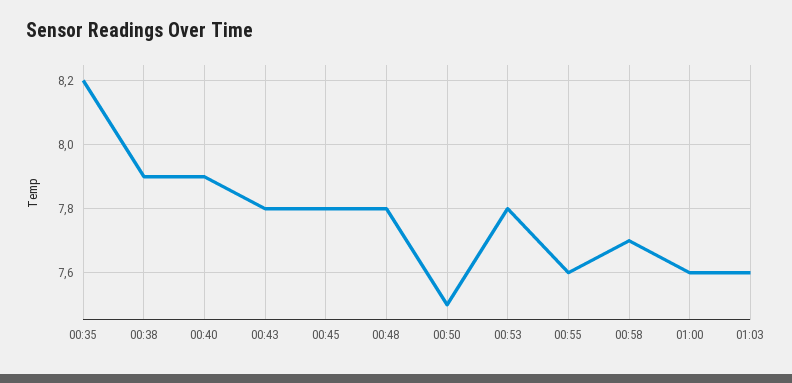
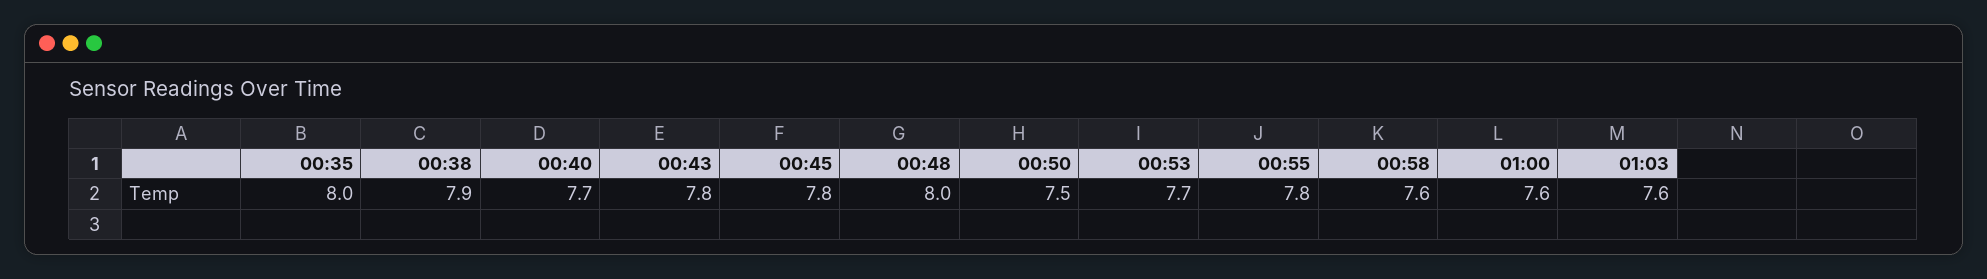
00:35: 8.2 -> 8
00:40: 7.9 -> 7.7
00:48: 7.8 -> 8
00:53: 7.8 -> 7.7
00:55: 7.6 -> 7.8
00:58: 7.7 -> 7.6

